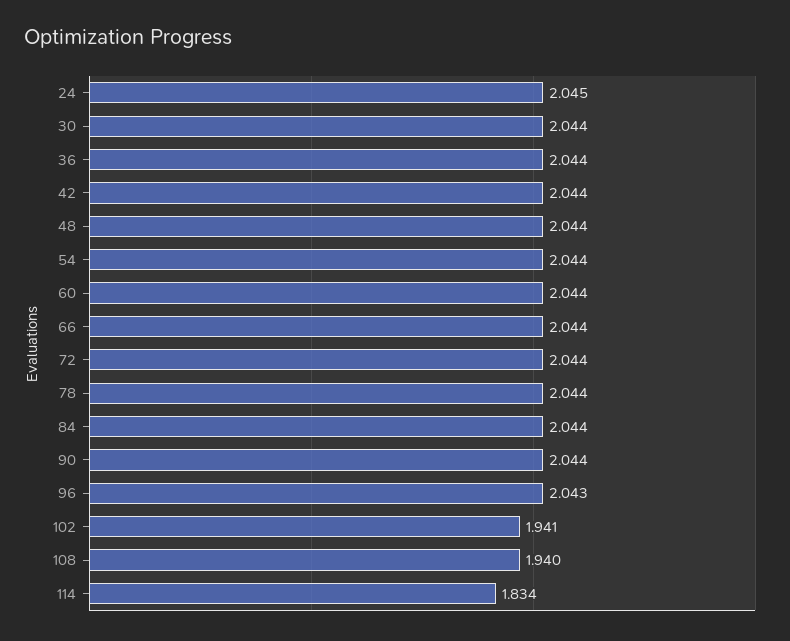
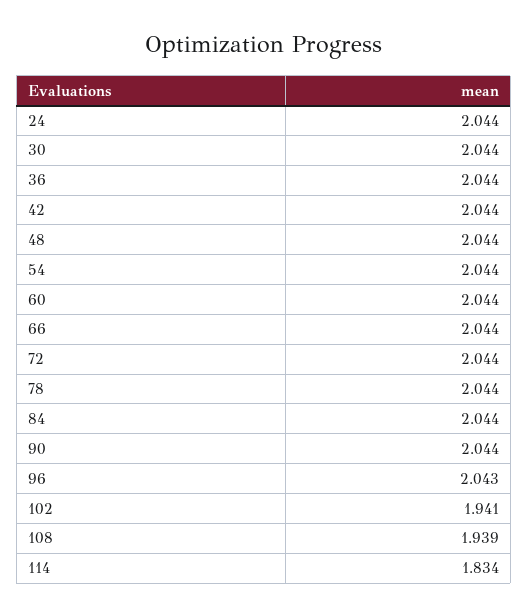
24: 2.045 -> 2.044
108: 1.94 -> 1.939

